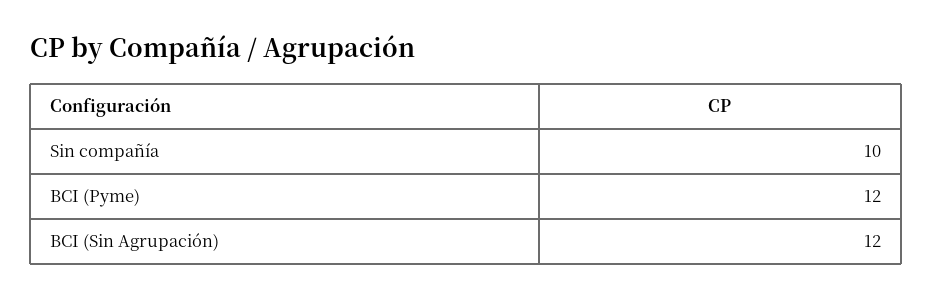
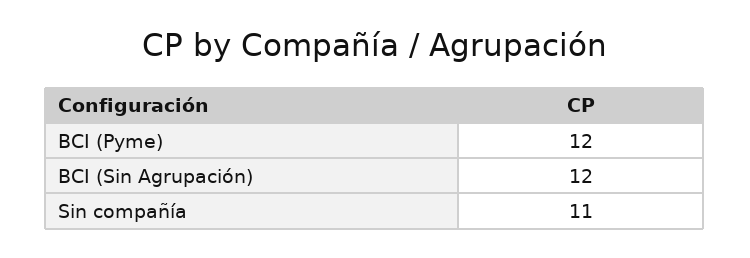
Sin compañía: 10 -> 11

